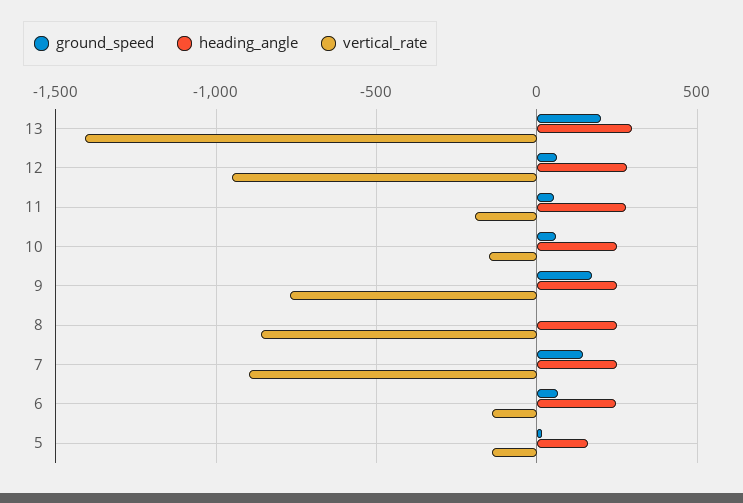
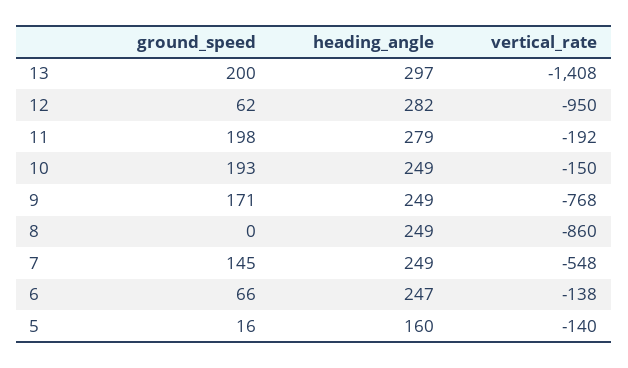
ground_speed, 11: 50 -> 198
ground_speed, 10: 50 -> 193
vertical_rate, 7: -900 -> -548

